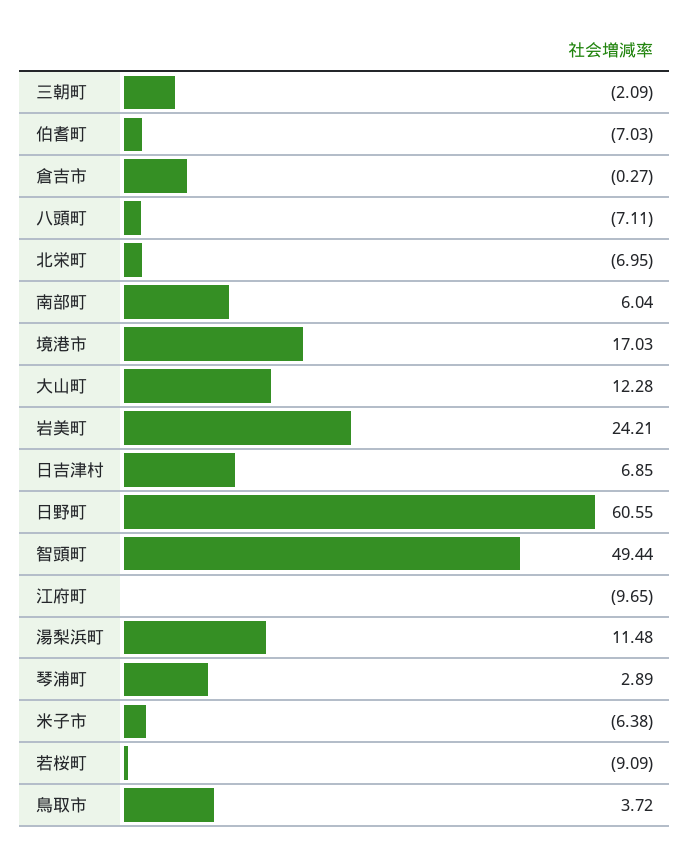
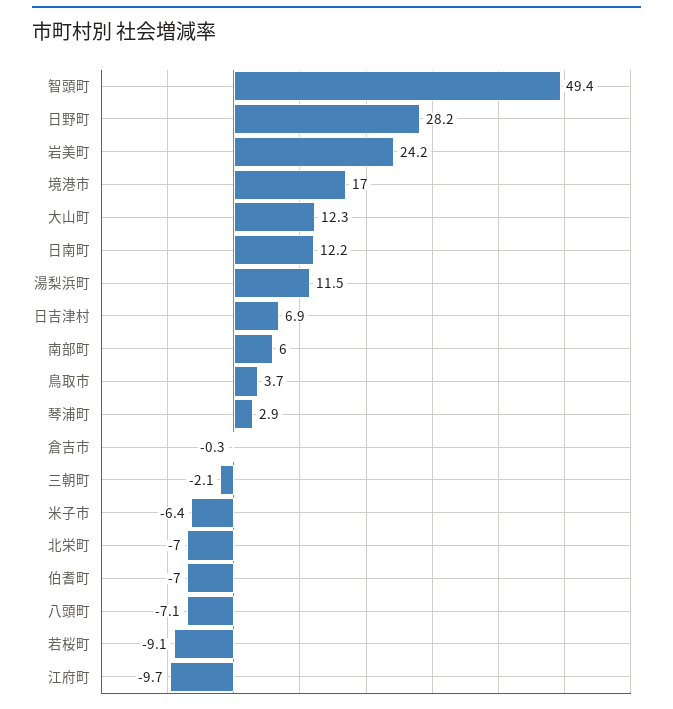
日野町: 60.55 -> 28.2
日南町: none -> 12.2

